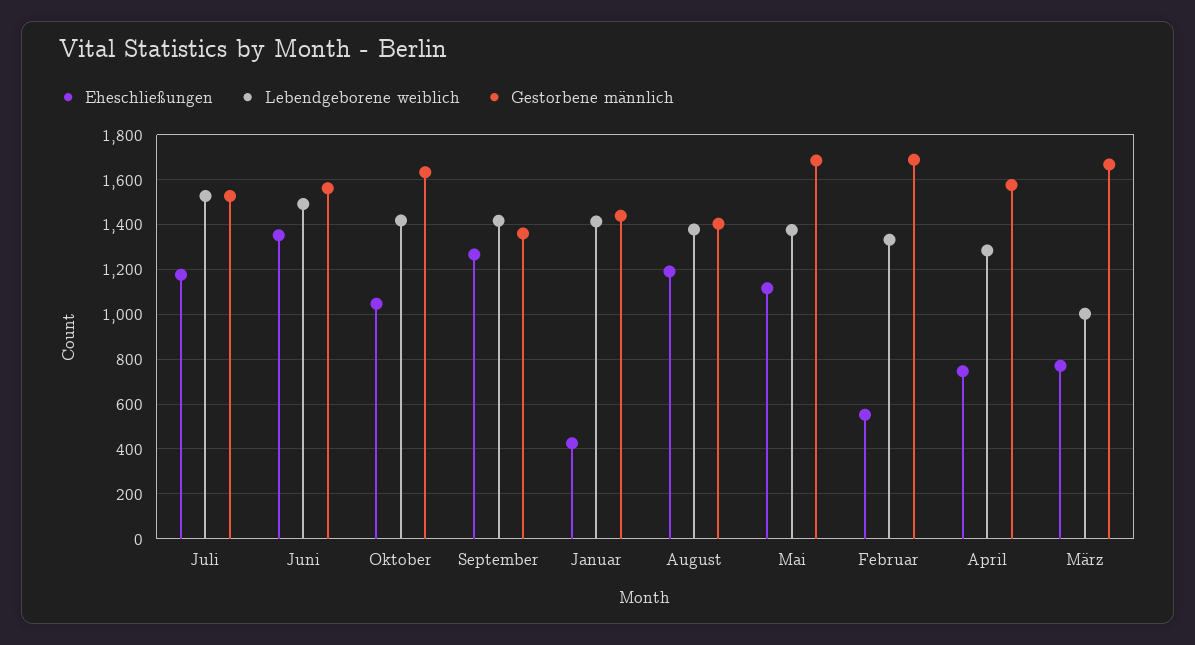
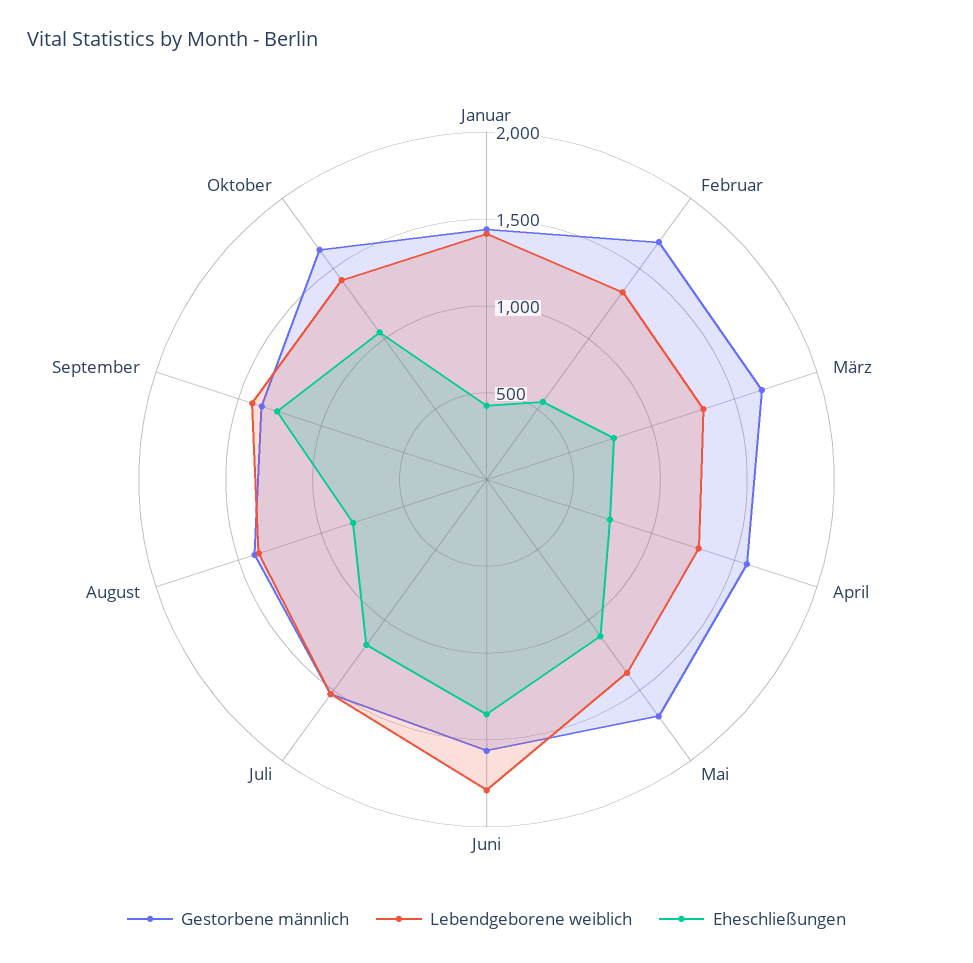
Lebendgeborene weiblich, Juni: 1500 -> 1800
Eheschließungen, August: 1200 -> 800
Lebendgeborene weiblich, März: 1000 -> 1300

